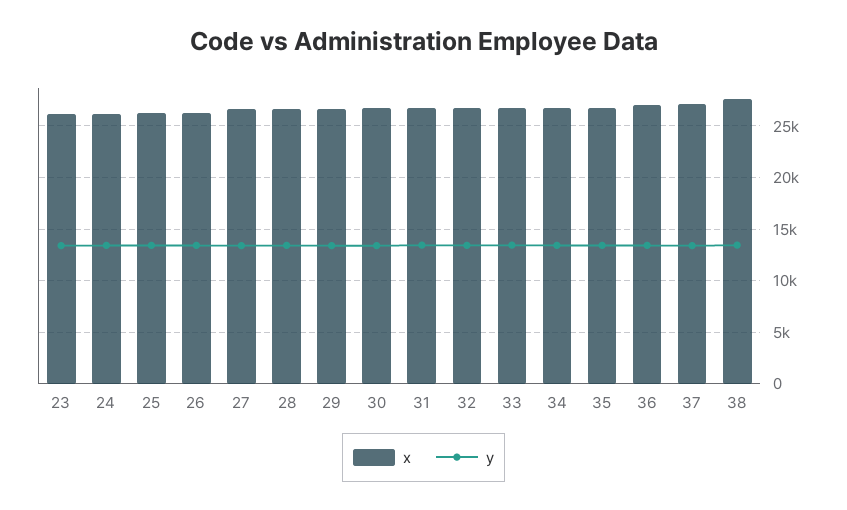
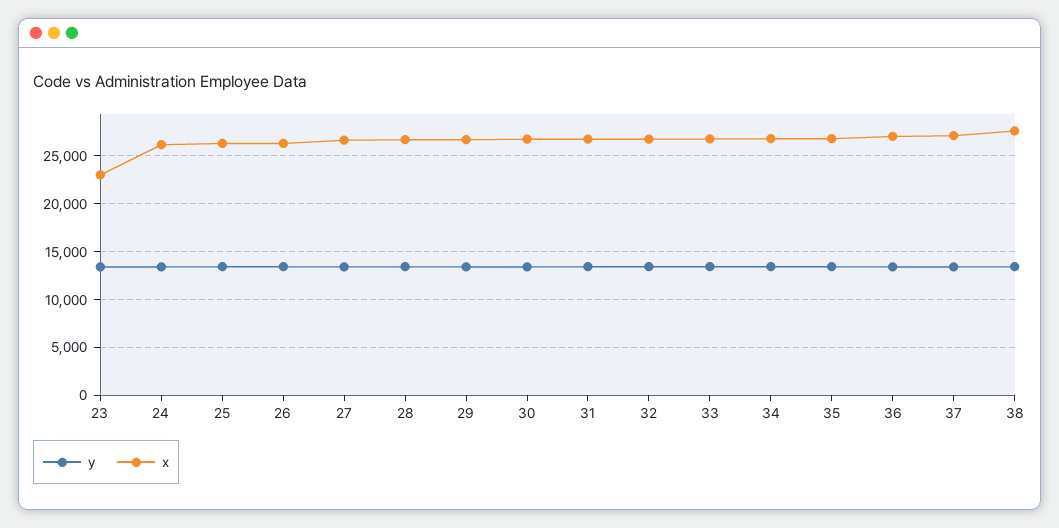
x, 23: 26000 -> 23000

